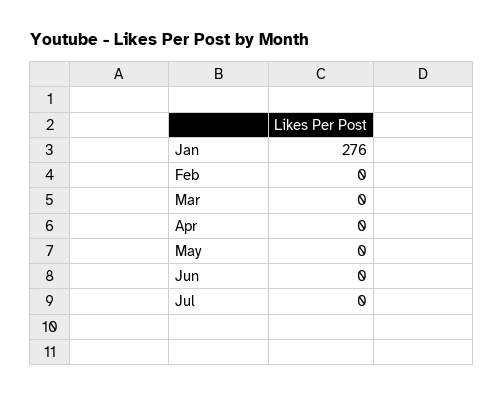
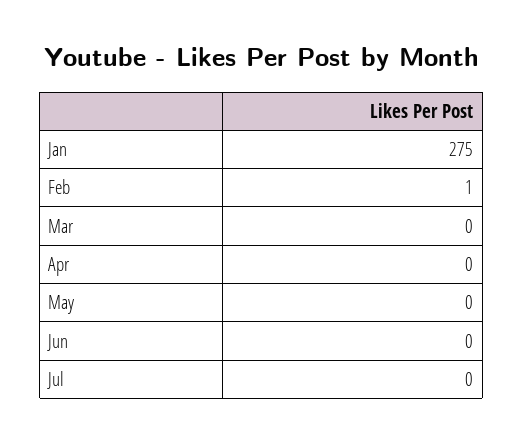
Jan: 276 -> 275
Feb: 0 -> 1

